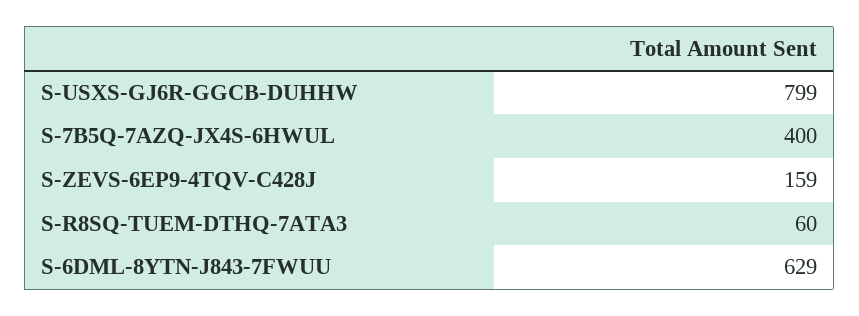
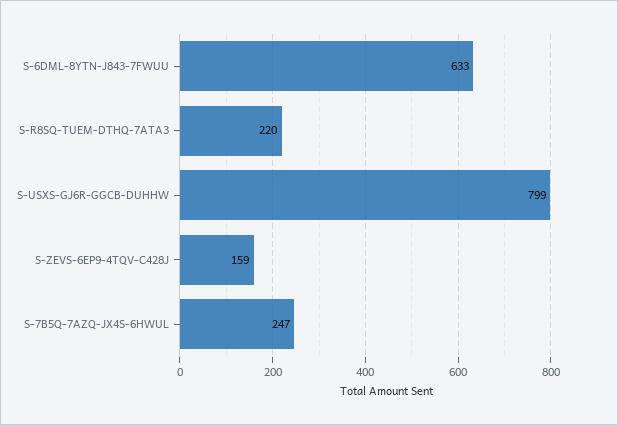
S-7B5Q-7AZQ-JX4S-6HWUL: 400 -> 247
S-R8SQ-TUEM-DTHQ-7ATA3: 60 -> 220
S-6DML-8YTN-J843-7FWUU: 629 -> 633

